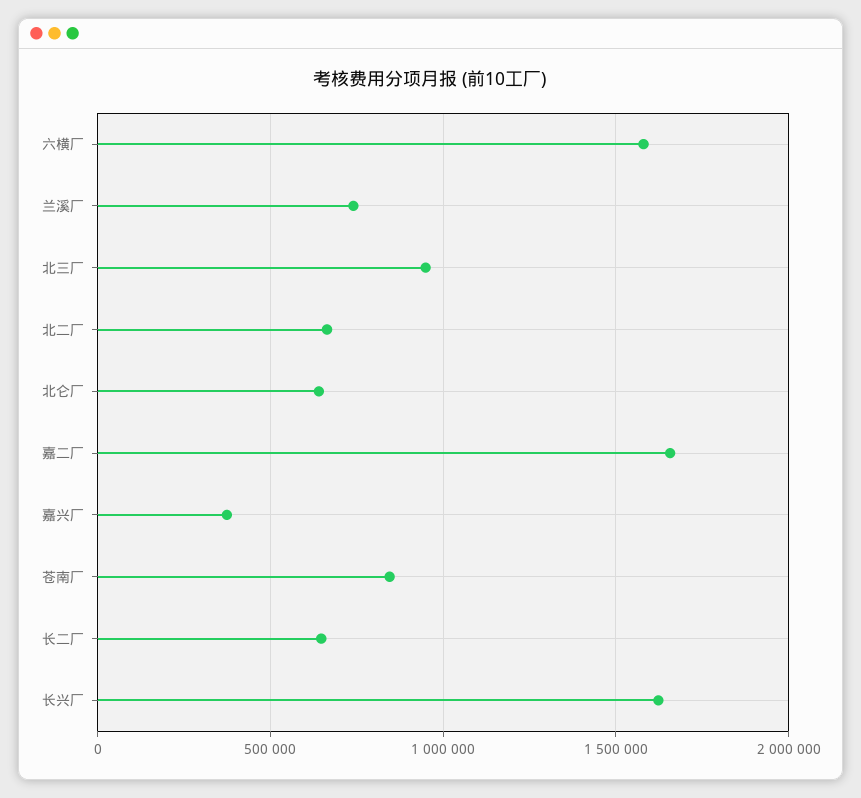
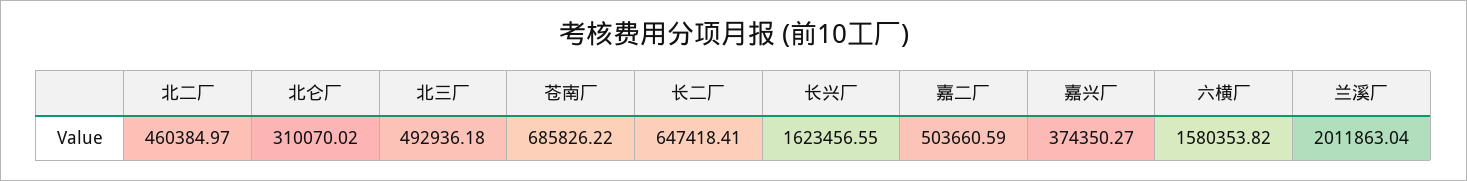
兰溪厂: 750000 -> 2011863.04
北三厂: 950000 -> 492936.18
北二厂: 650000 -> 460384.97
北仑厂: 650000 -> 310070.02
嘉二厂: 1650000 -> 503660.59
苍南厂: 850000 -> 685826.22

